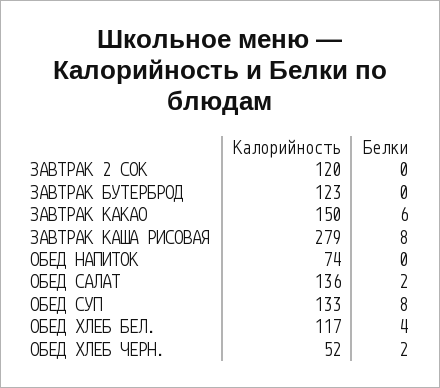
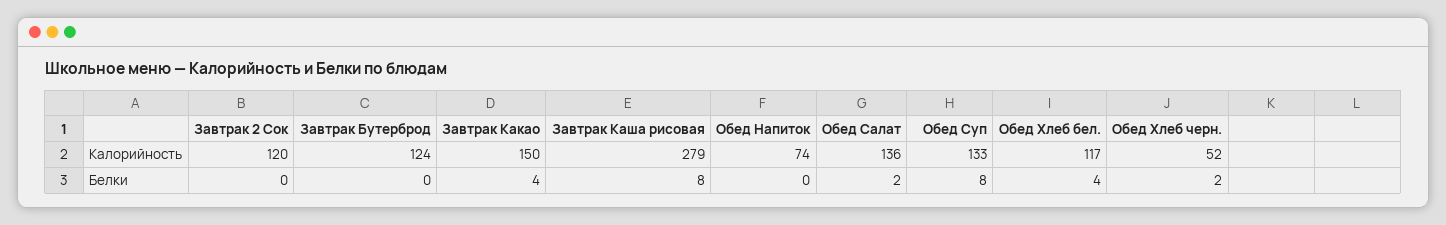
Калорийность, ЗАВТРАК БУТЕРБРОД: 123 -> 124
Белки, ЗАВТРАК КАКАО: 6 -> 4

